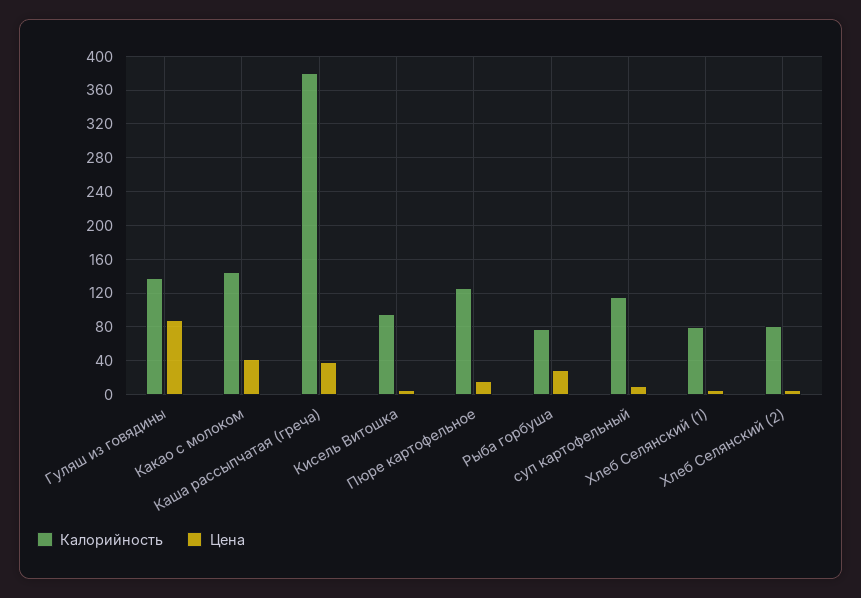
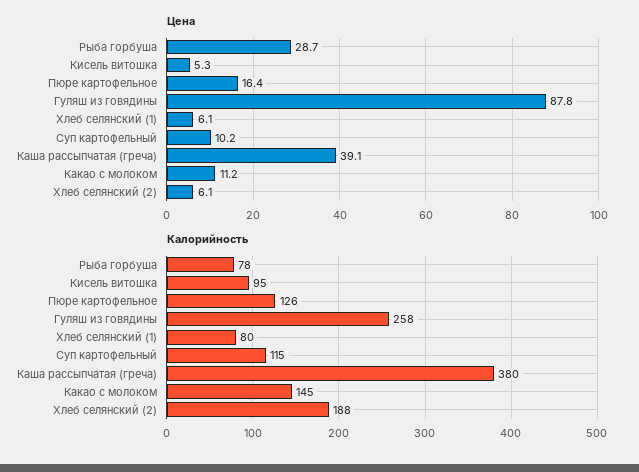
Калорийность, Гуляш из говядины: 140 -> 258
Цена, Какао с молоком: 40 -> 11.2
Калорийность, Хлеб Селянский (2): 80 -> 188

